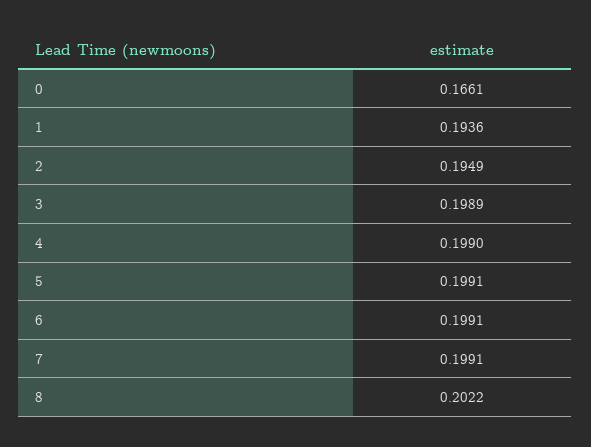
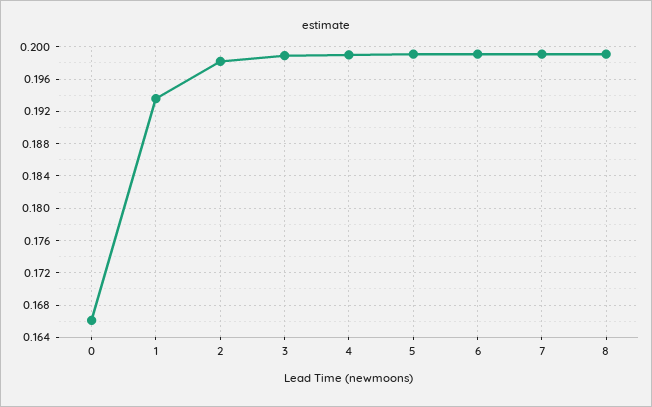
2: 0.1949 -> 0.198
8: 0.2022 -> 0.199

